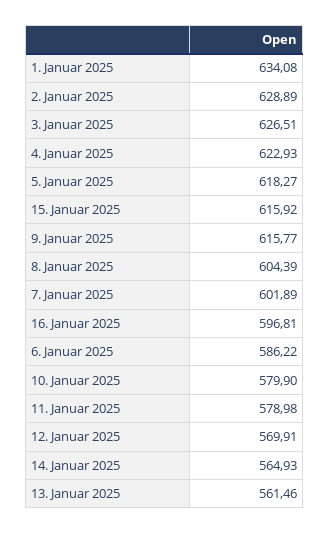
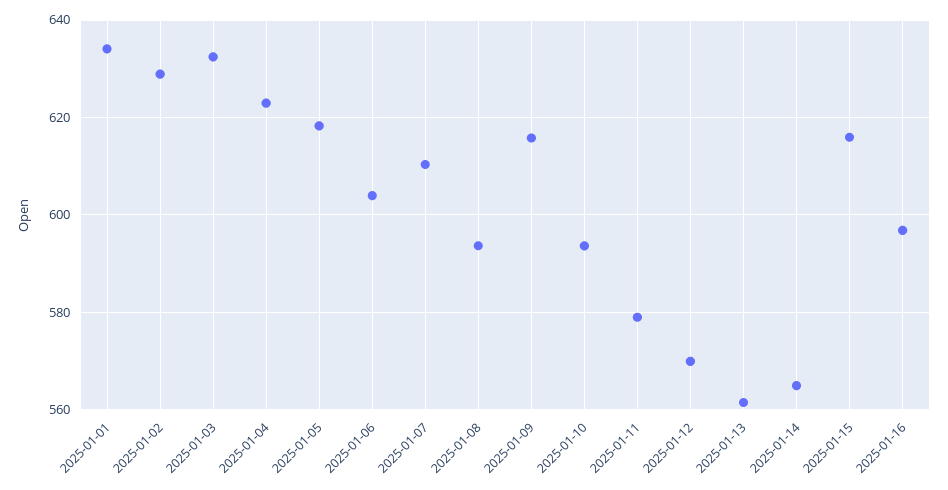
3. Januar 2025: 626.51 -> 632
8. Januar 2025: 604.39 -> 594
7. Januar 2025: 601.89 -> 610
6. Januar 2025: 586.22 -> 604
10. Januar 2025: 579.9 -> 594

